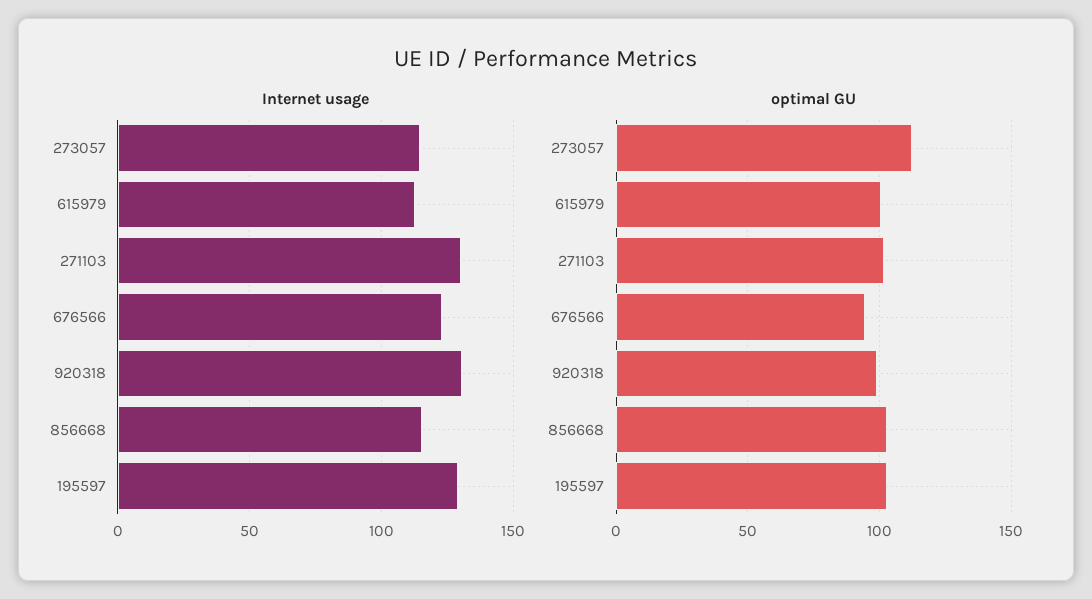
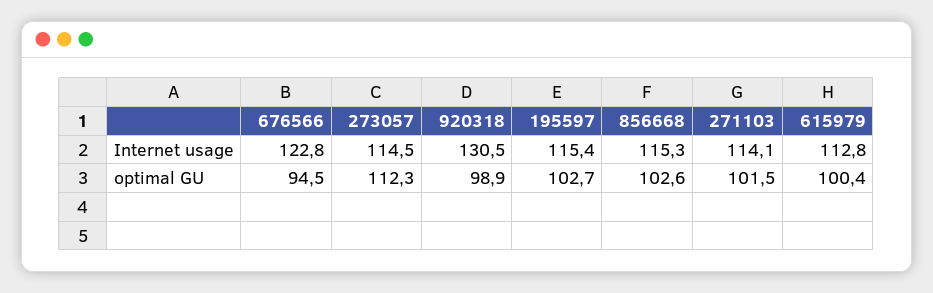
Internet usage, 271103: 130 -> 114.1
Internet usage, 195597: 130 -> 115.4

